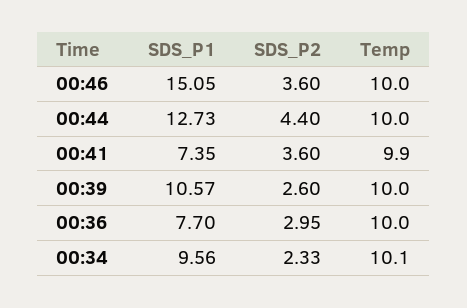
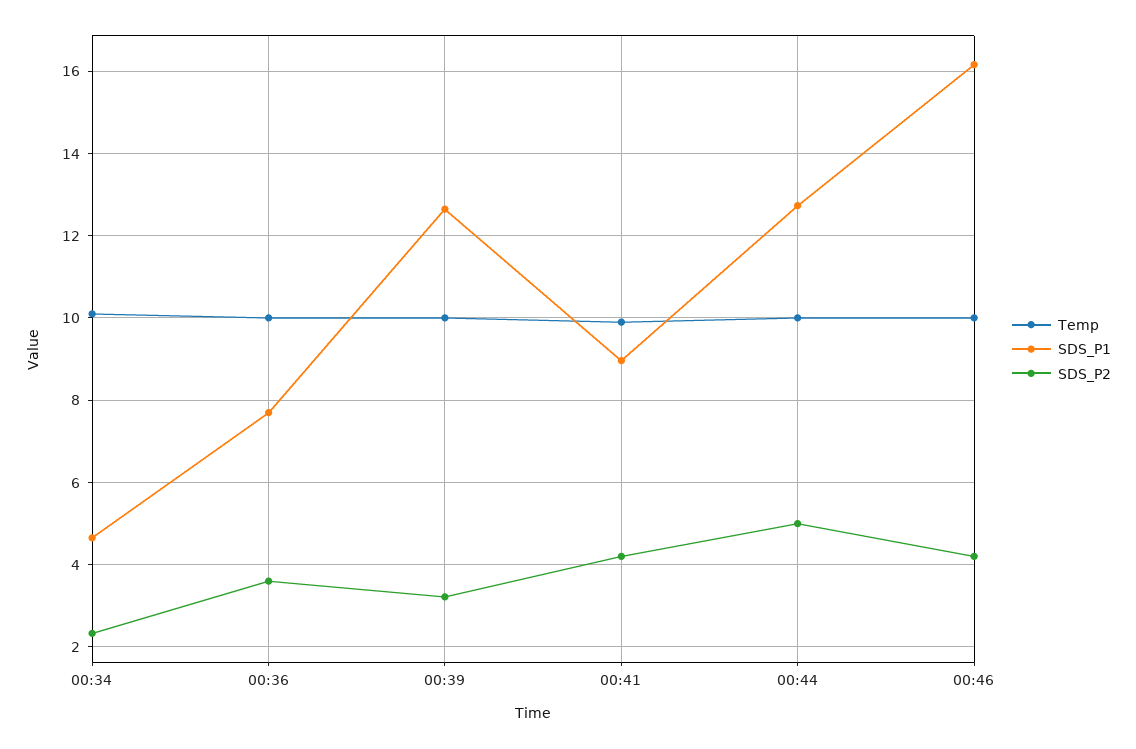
SDS_P1, 00:46: 15.05 -> 16.2
SDS_P2, 00:46: 3.6 -> 4.2
SDS_P2, 00:44: 4.4 -> 5
SDS_P1, 00:41: 7.35 -> 9
SDS_P2, 00:41: 3.6 -> 4.2
SDS_P1, 00:39: 10.57 -> 12.6
SDS_P2, 00:39: 2.6 -> 3.2
SDS_P2, 00:36: 2.95 -> 3.6
SDS_P1, 00:34: 9.56 -> 4.6

